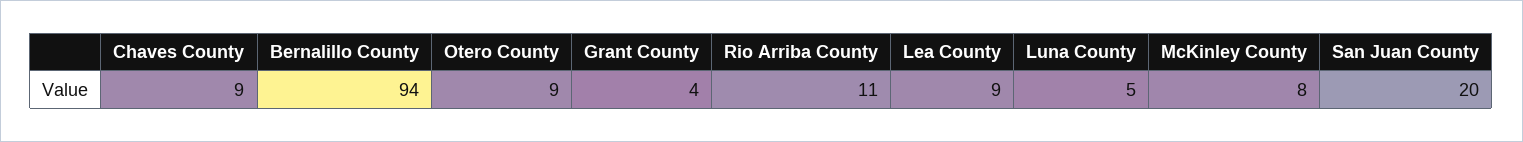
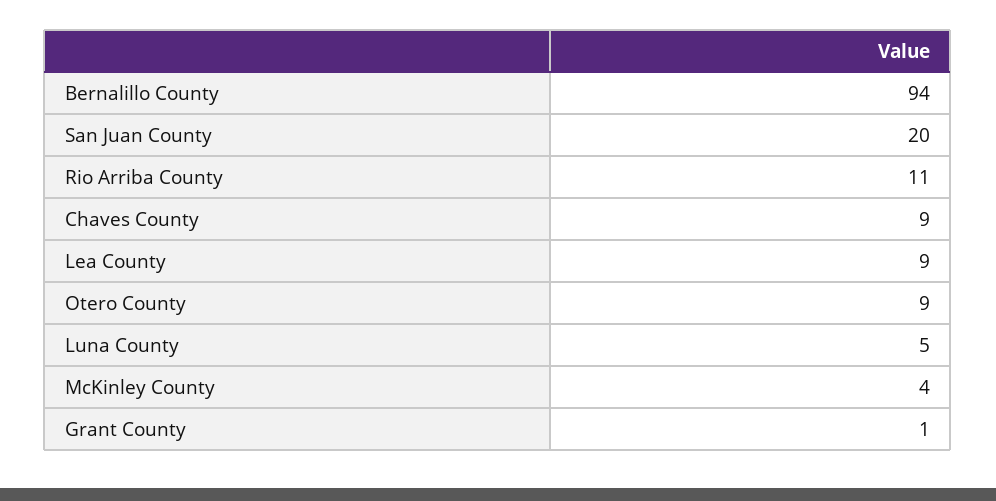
Grant County: 4 -> 1
McKinley County: 8 -> 4

